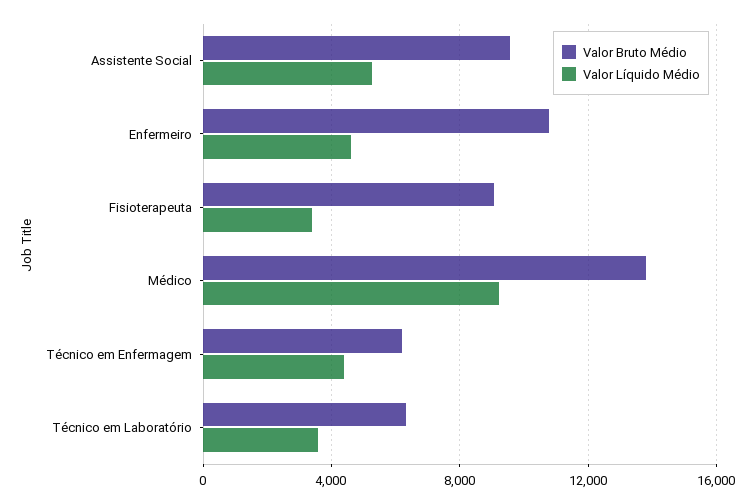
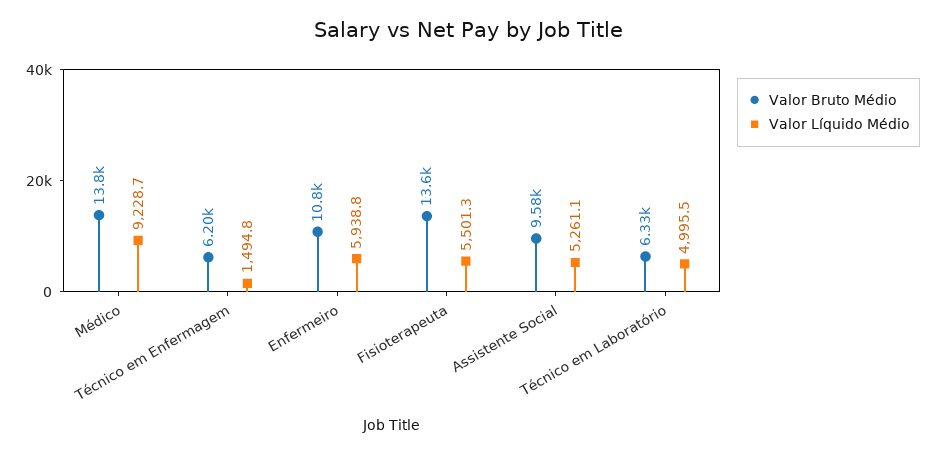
Valor Líquido Médio, Enfermeiro: 4500 -> 5938.8
Valor Bruto Médio, Fisioterapeuta: 9000 -> 13600
Valor Líquido Médio, Fisioterapeuta: 3500 -> 5501.3
Valor Líquido Médio, Técnico em Enfermagem: 4500 -> 1494.8
Valor Líquido Médio, Técnico em Laboratório: 3500 -> 4995.5

